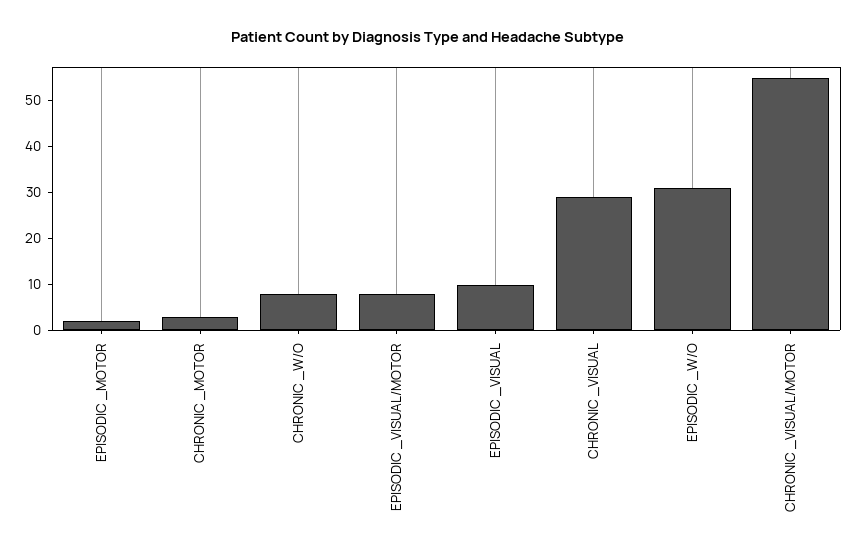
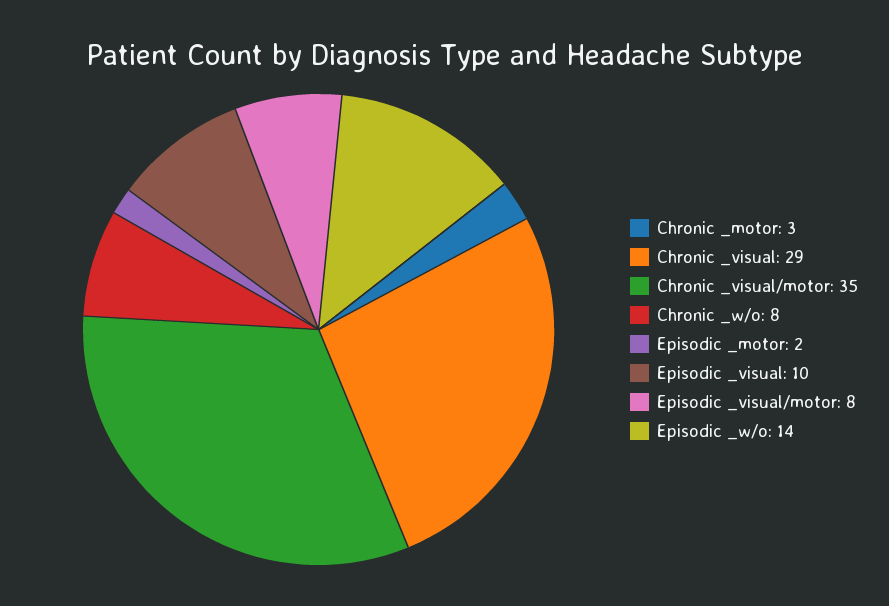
EPISODIC _W/O: 30 -> 14
CHRONIC _VISUAL/MOTOR: 55 -> 35

